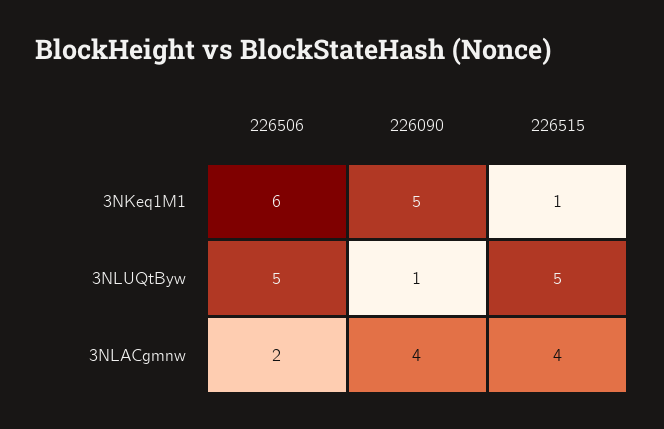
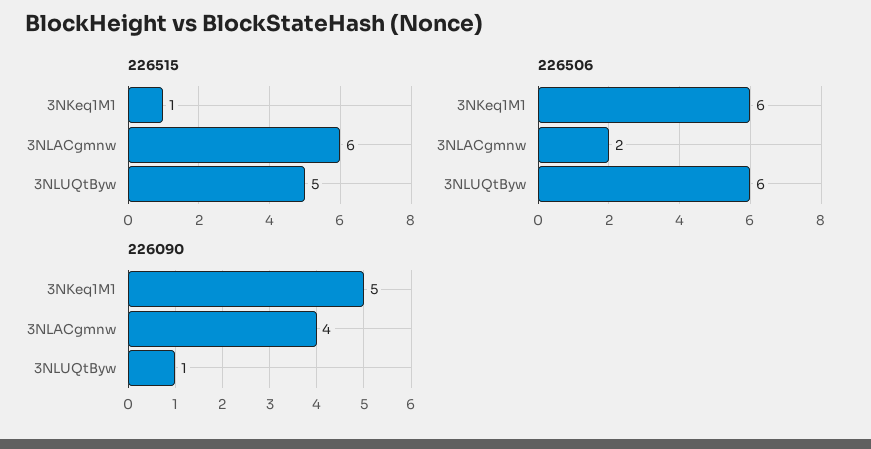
226506, 3NLUQtByw: 5 -> 6
226515, 3NLACgmnw: 4 -> 6

